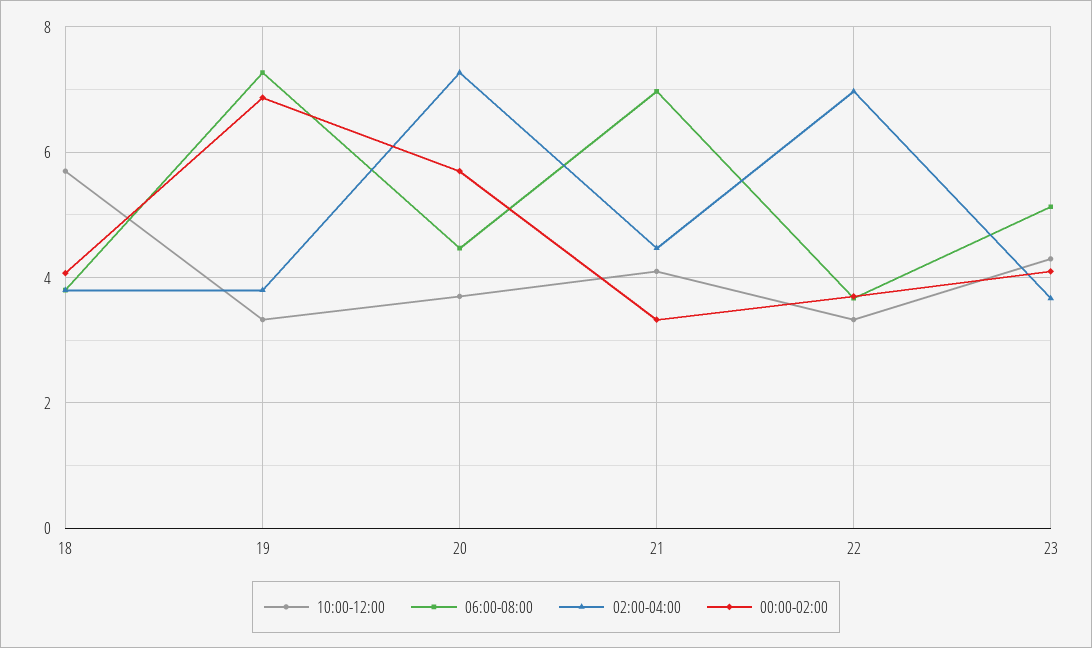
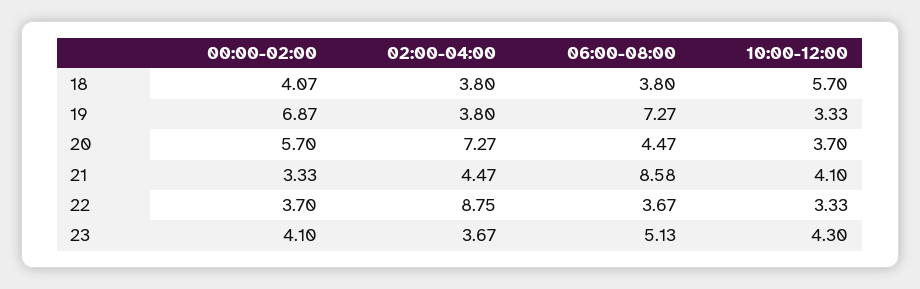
06:00-08:00, 21: 7 -> 8.58
02:00-04:00, 22: 7 -> 8.75

